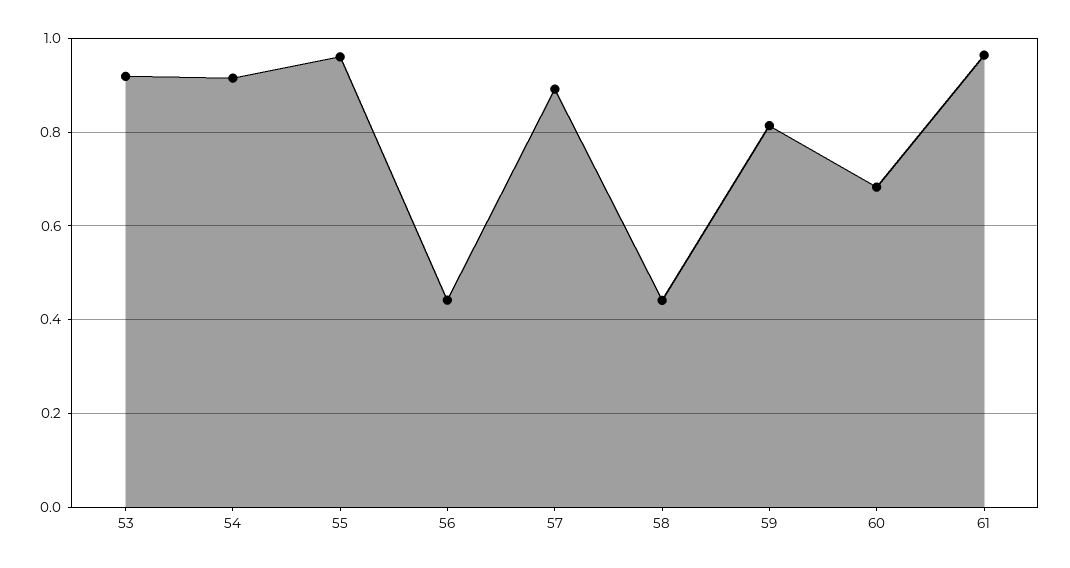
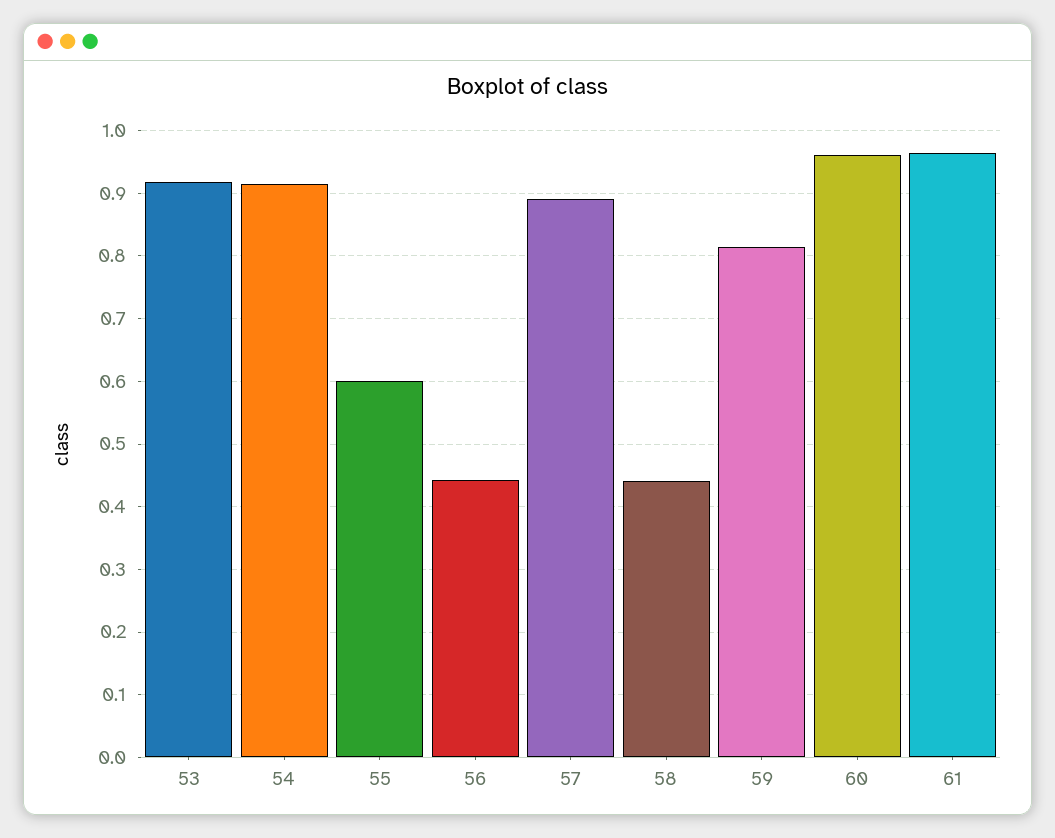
55: 0.96 -> 0.6
60: 0.68 -> 0.96

